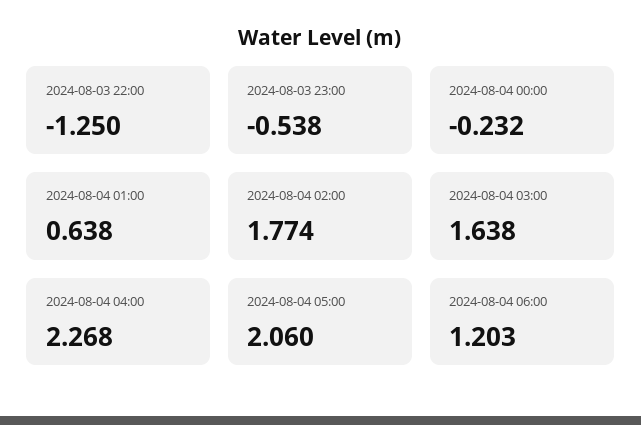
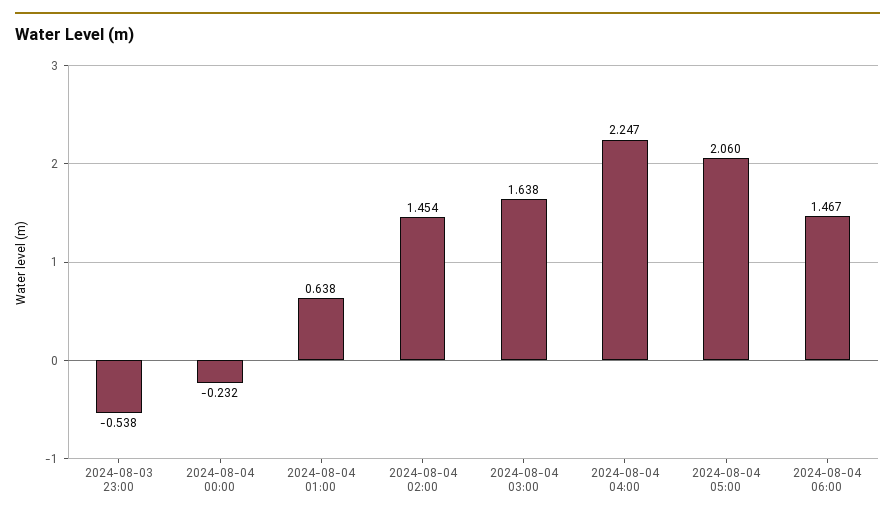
2024-08-03 22:00: -1.25 -> none
2024-08-04 02:00: 1.774 -> 1.454
2024-08-04 04:00: 2.268 -> 2.247
2024-08-04 06:00: 1.203 -> 1.467

